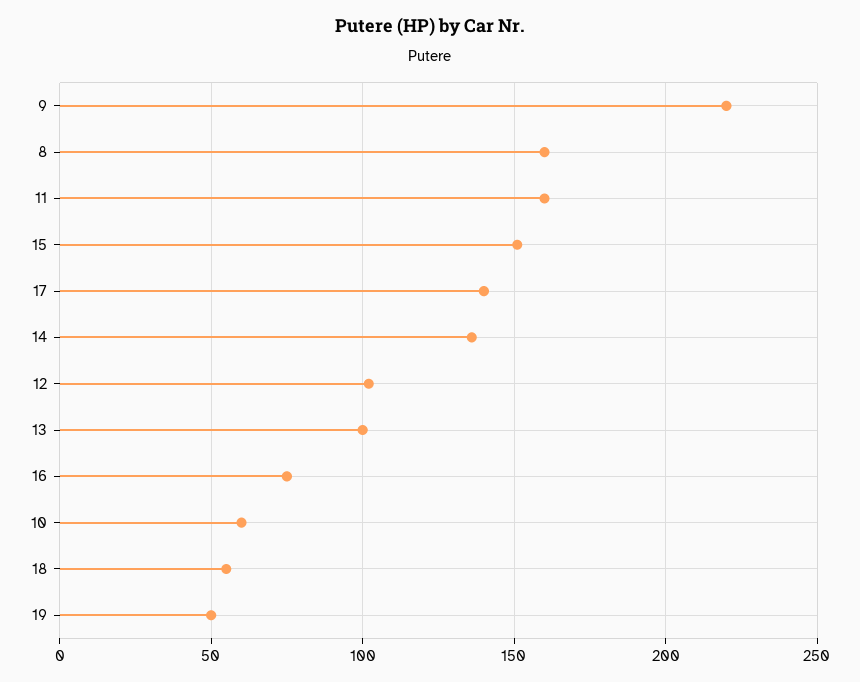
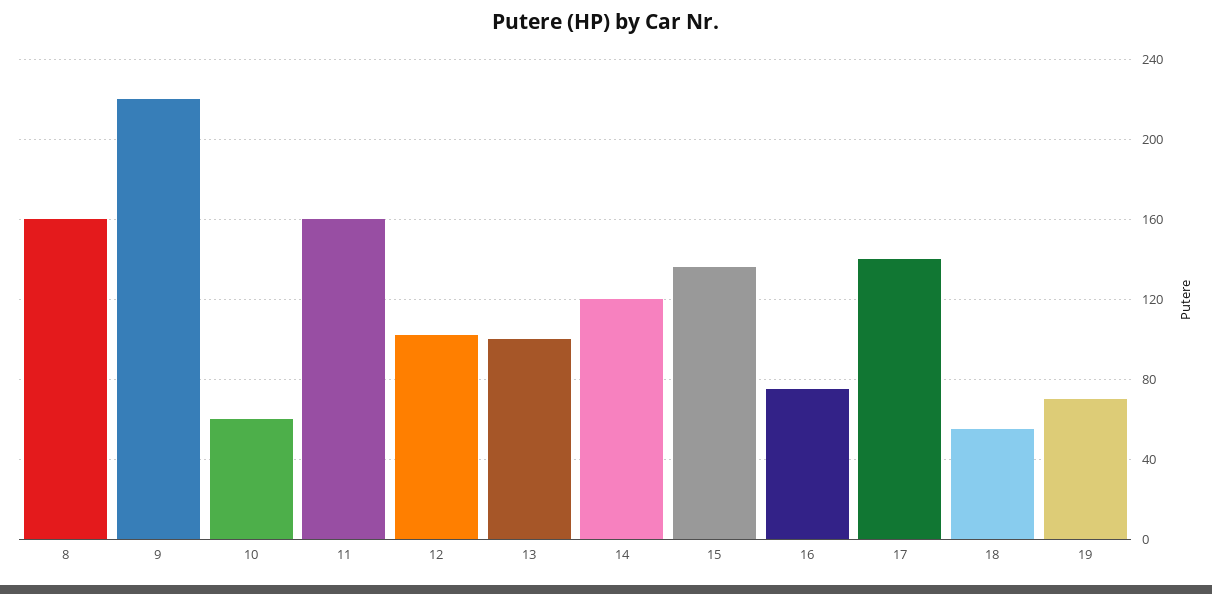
15: 150 -> 135
14: 135 -> 120
19: 50 -> 70

